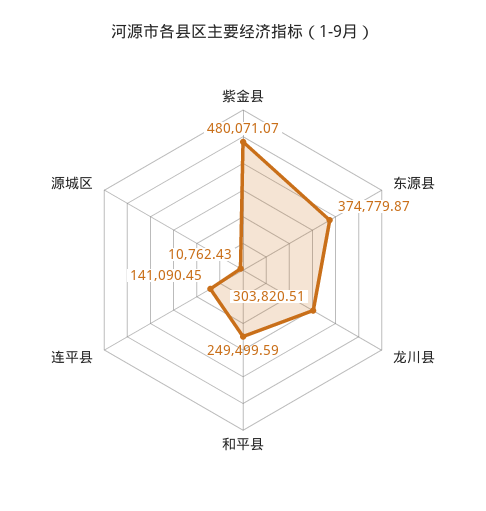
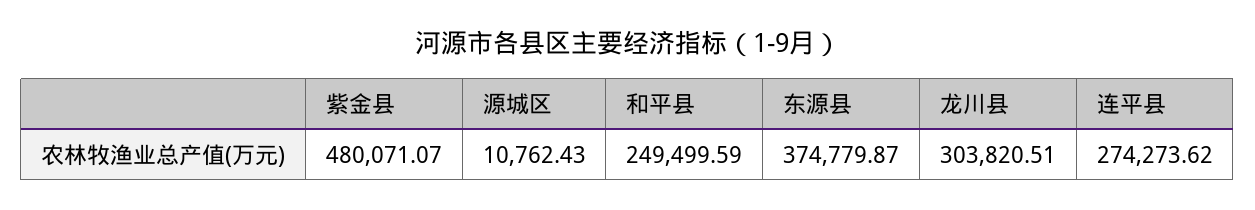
连平县: 141090.45 -> 274273.62

